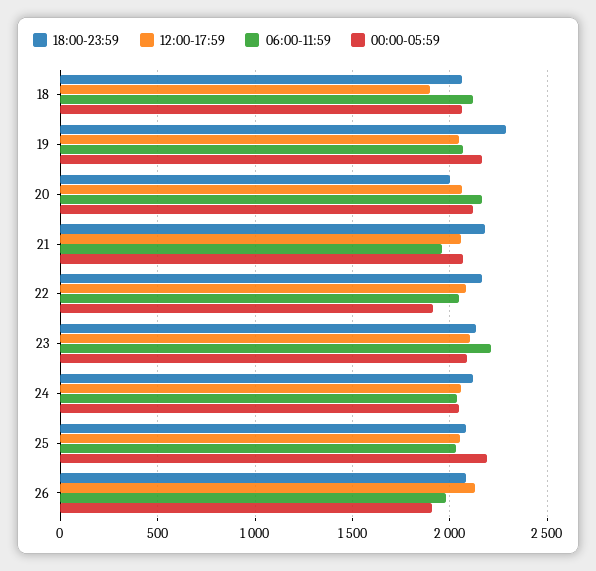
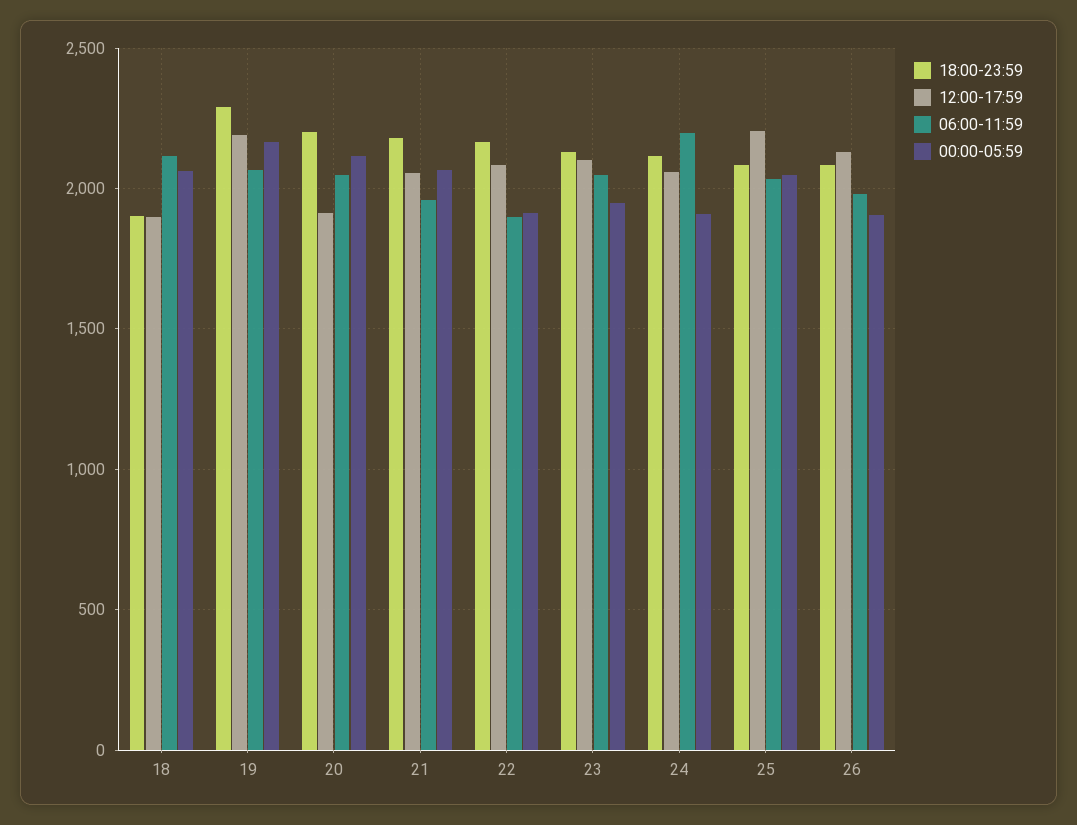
18:00-23:59, 18: 2050 -> 1900
12:00-17:59, 19: 2050 -> 2200
18:00-23:59, 20: 2000 -> 2200
12:00-17:59, 20: 2050 -> 1900
06:00-11:59, 20: 2150 -> 2050
06:00-11:59, 22: 2050 -> 1900
06:00-11:59, 23: 2200 -> 2050
00:00-05:59, 23: 2100 -> 1950
06:00-11:59, 24: 2050 -> 2200
00:00-05:59, 24: 2050 -> 1900
12:00-17:59, 25: 2050 -> 2200
00:00-05:59, 25: 2200 -> 2050

